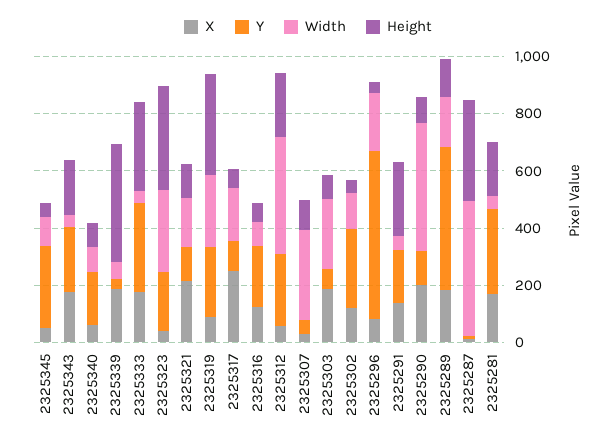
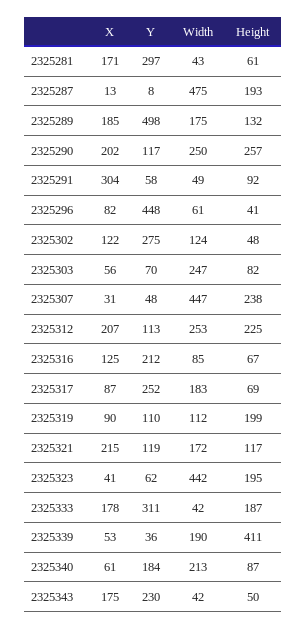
X, 2325345: 50 -> none
Y, 2325345: 300 -> none
Width, 2325345: 100 -> none
Height, 2325345: 50 -> none
Height, 2325343: 200 -> 50
Width, 2325340: 100 -> 213
X, 2325339: 200 -> 53
Width, 2325339: 50 -> 190
Height, 2325333: 300 -> 187
Y, 2325323: 200 -> 62
Width, 2325323: 300 -> 442
Height, 2325323: 350 -> 195
Y, 2325319: 250 -> 110
Width, 2325319: 250 -> 112
Height, 2325319: 350 -> 199
X, 2325317: 250 -> 87
Y, 2325317: 100 -> 252
X, 2325312: 50 -> 207
Y, 2325312: 250 -> 113
Width, 2325312: 400 -> 253
Width, 2325307: 300 -> 447
Height, 2325307: 100 -> 238
X, 2325303: 200 -> 56
Y, 2325296: 600 -> 448
Width, 2325296: 200 -> 61
X, 2325291: 150 -> 304
Y, 2325291: 200 -> 58
Height, 2325291: 250 -> 92
Width, 2325290: 450 -> 250
Height, 2325290: 100 -> 257
Height, 2325287: 350 -> 193
Height, 2325281: 200 -> 61

